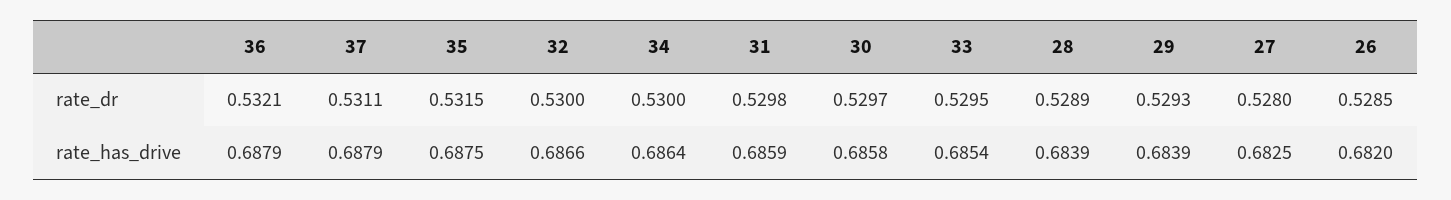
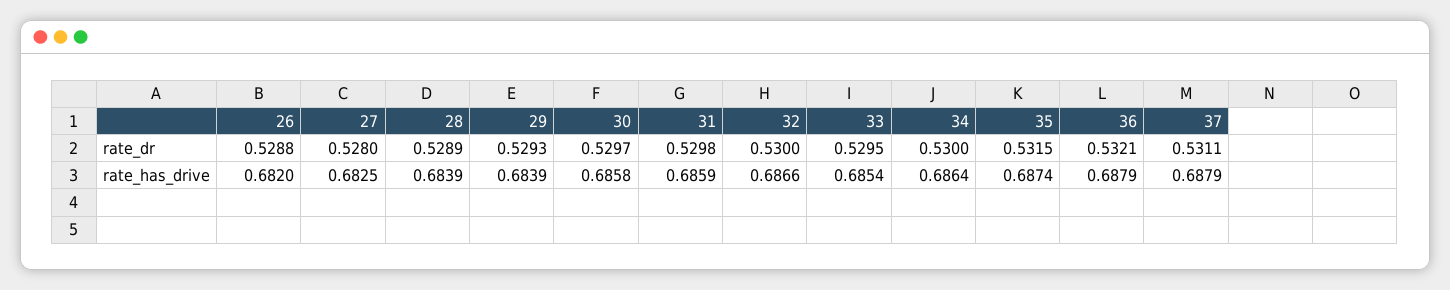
26, rate_dr: 0.5285 -> 0.5288
35, rate_has_drive: 0.6875 -> 0.6874

